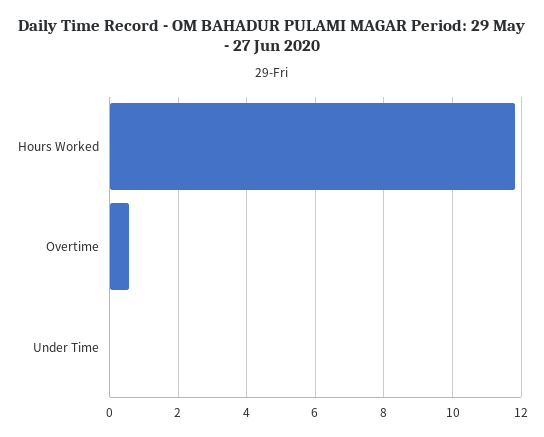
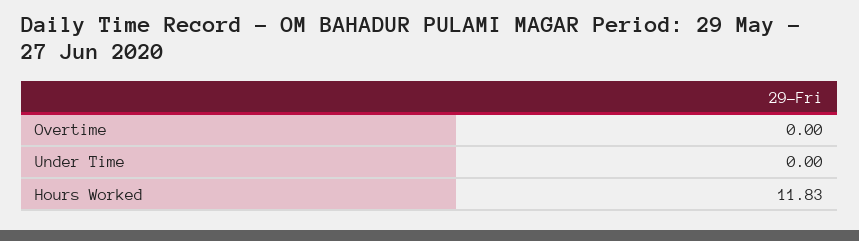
Overtime: 0.6 -> 0

